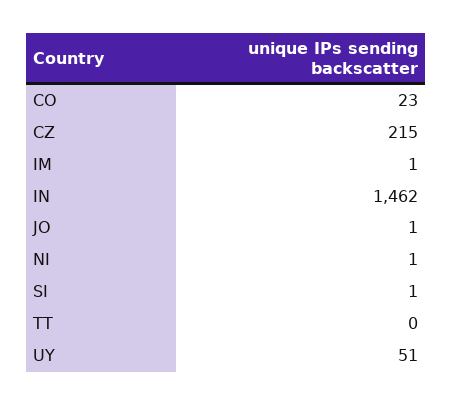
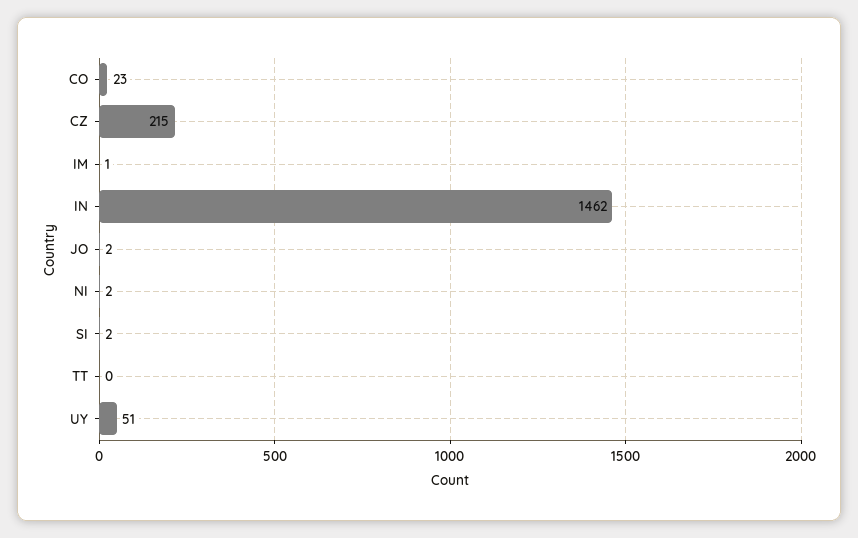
JO: 1 -> 2
NI: 1 -> 2
SI: 1 -> 2

